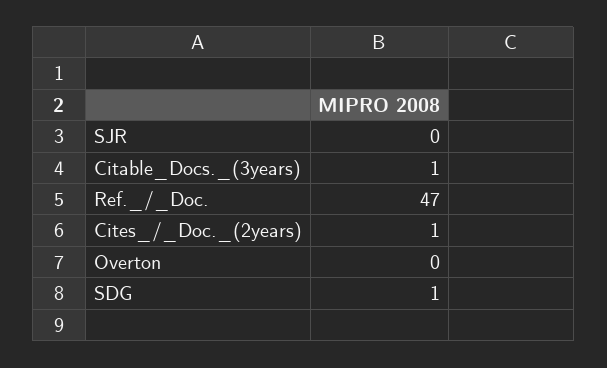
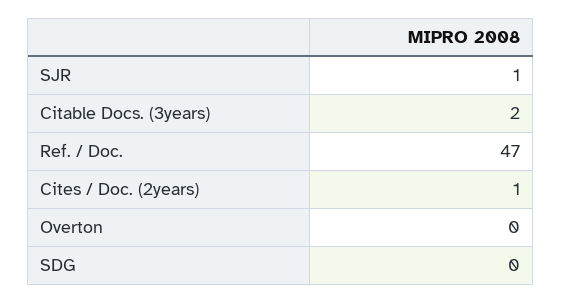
SJR: 0 -> 1
Citable_Docs._(3years): 1 -> 2
SDG: 1 -> 0

